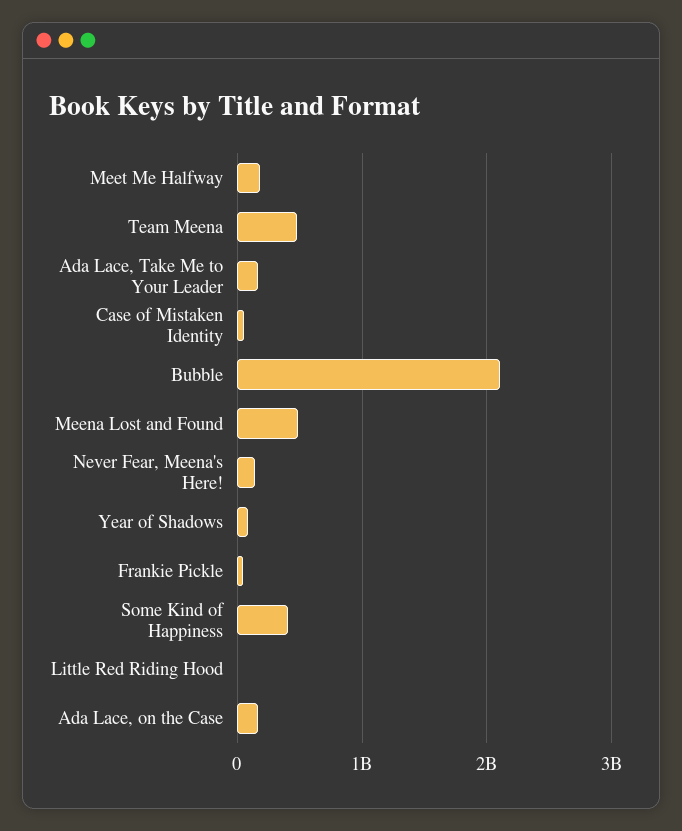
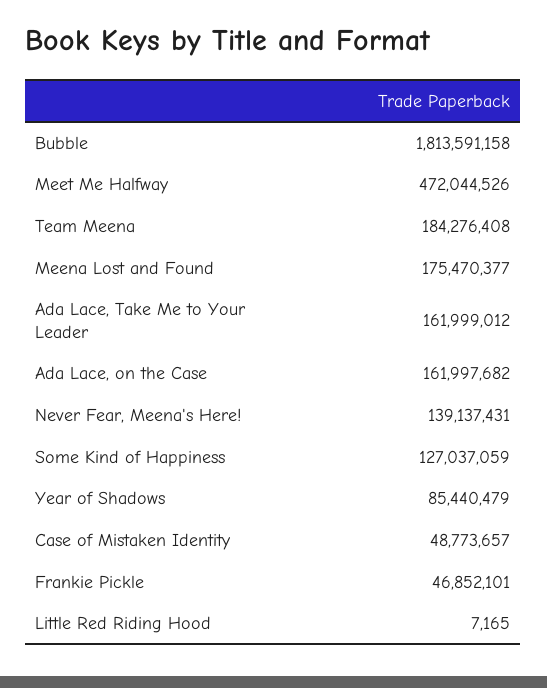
Meet Me Halfway: 200000000 -> 472044526
Team Meena: 500000000 -> 184276408
Bubble: 2100000000 -> 1813591158
Meena Lost and Found: 500000000 -> 175470377
Some Kind of Happiness: 400000000 -> 127037059

